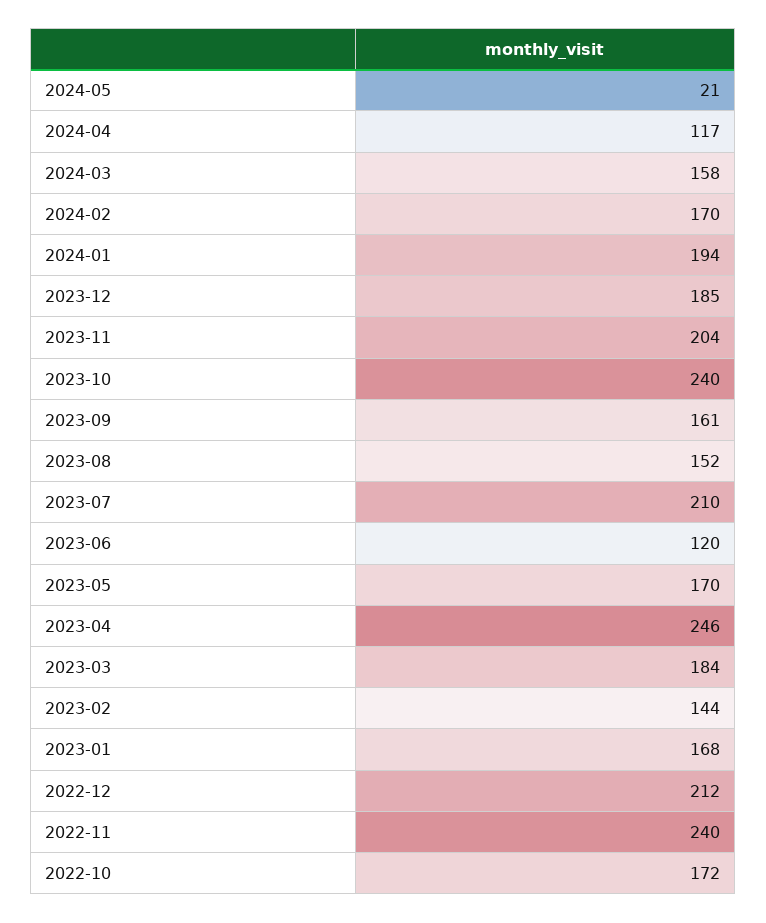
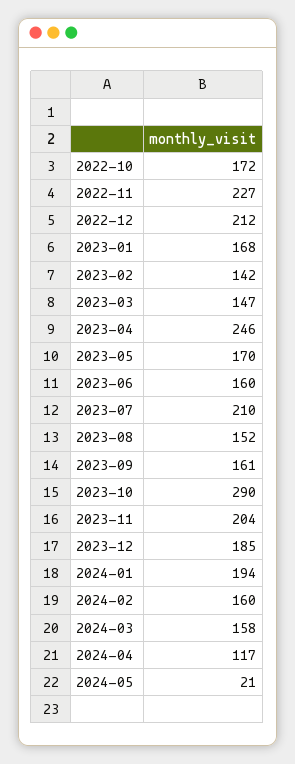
2024-02: 170 -> 160
2023-10: 240 -> 290
2023-06: 120 -> 160
2023-03: 184 -> 147
2023-02: 144 -> 142
2022-11: 240 -> 227

